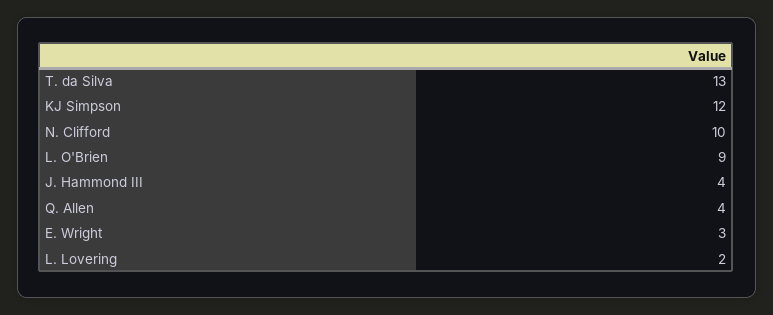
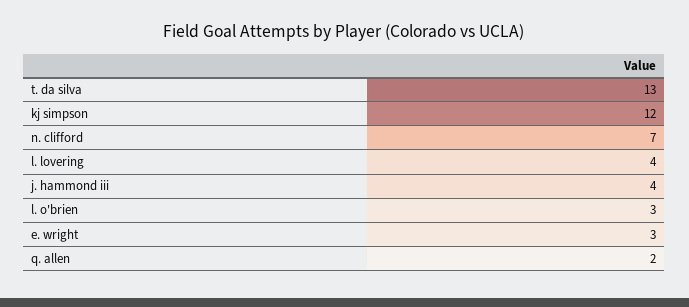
N. Clifford: 10 -> 7
L. O'Brien: 9 -> 3
Q. Allen: 4 -> 2
L. Lovering: 2 -> 4

